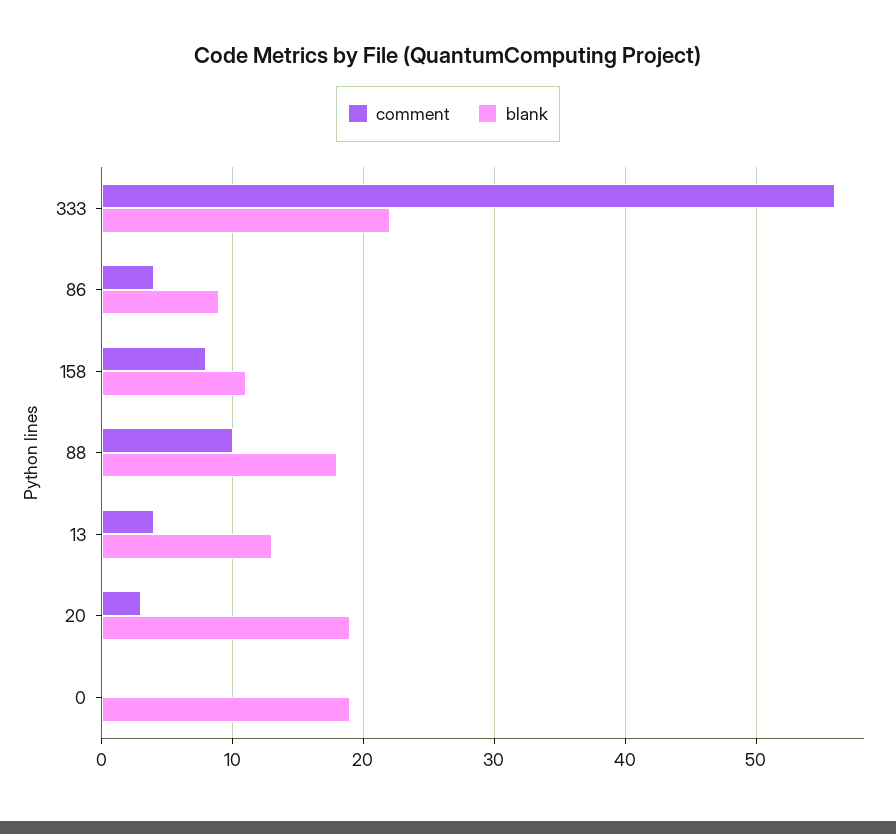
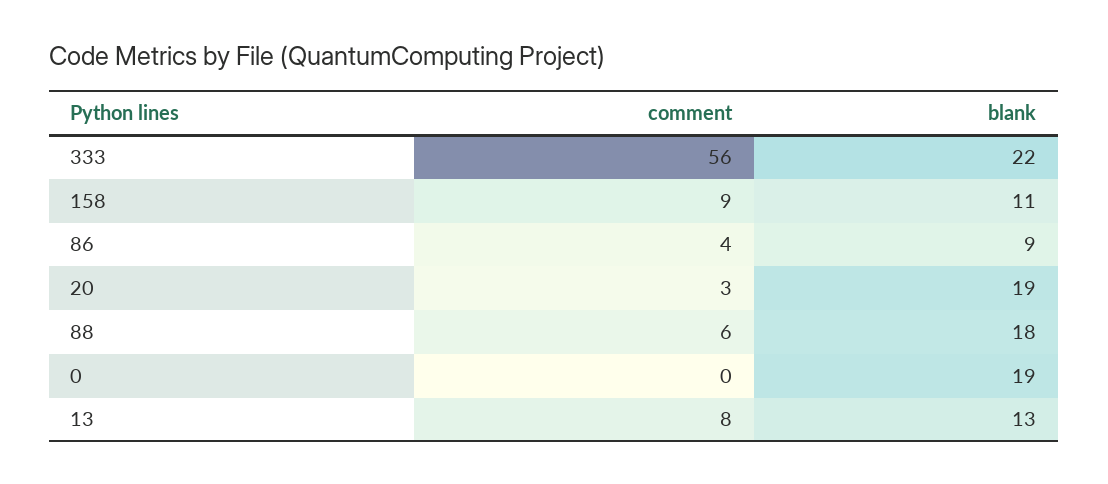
comment, 158: 8 -> 9
comment, 88: 10 -> 6
comment, 13: 4 -> 8

